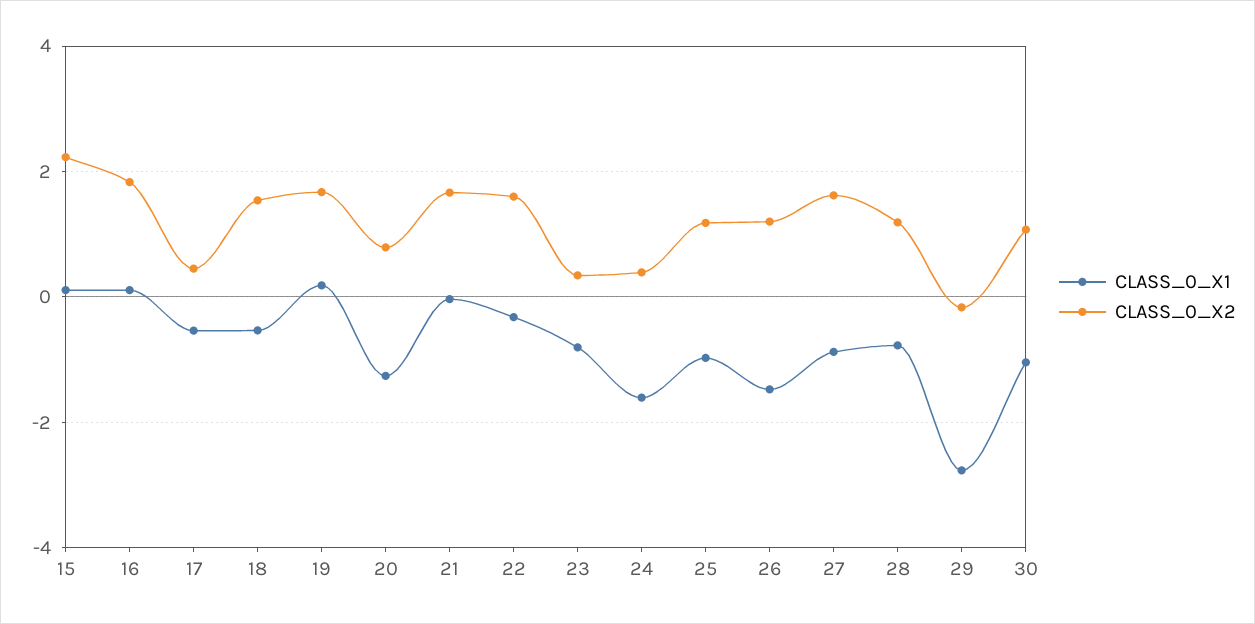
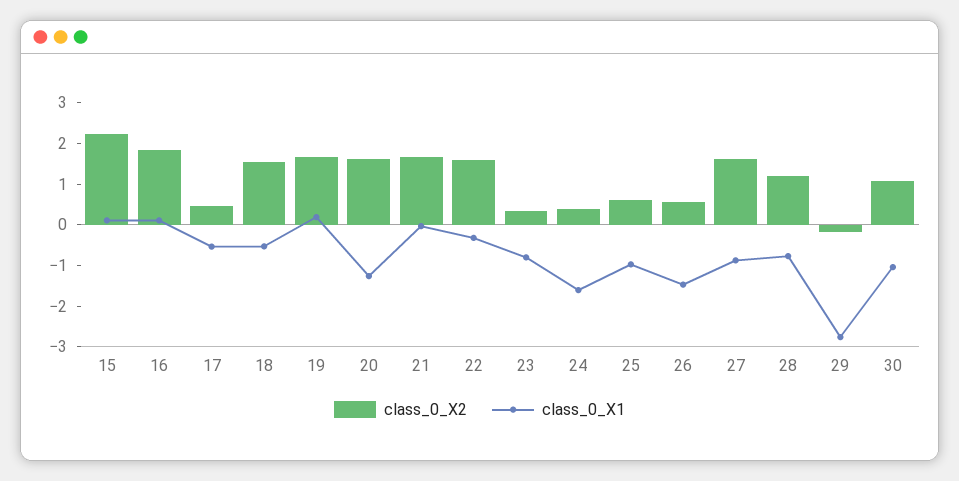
CLASS_0_X2, 20: 0.8 -> 1.6
CLASS_0_X2, 25: 1.2 -> 0.6
CLASS_0_X2, 26: 1.2 -> 0.6

